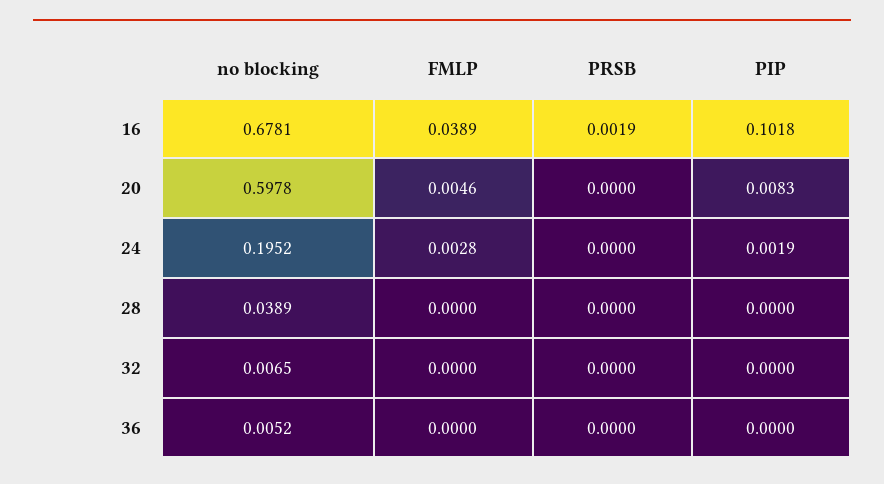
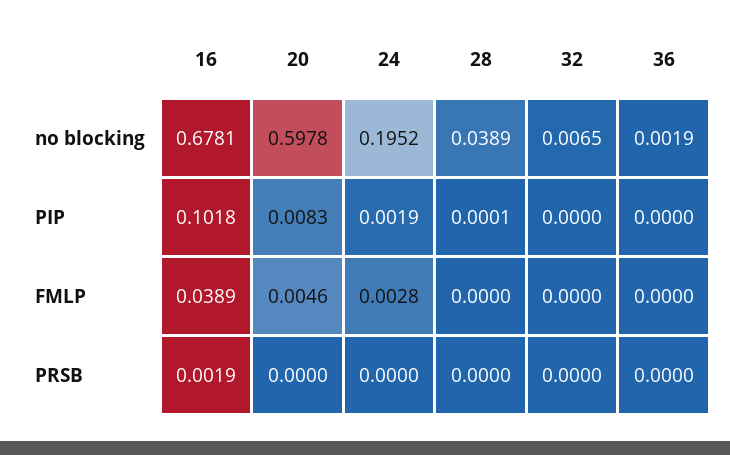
PIP, 28: 0 -> 0.0001
no blocking, 36: 0.0052 -> 0.0019

